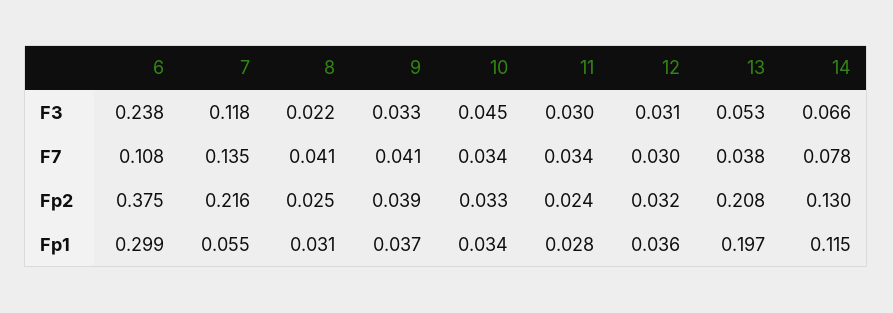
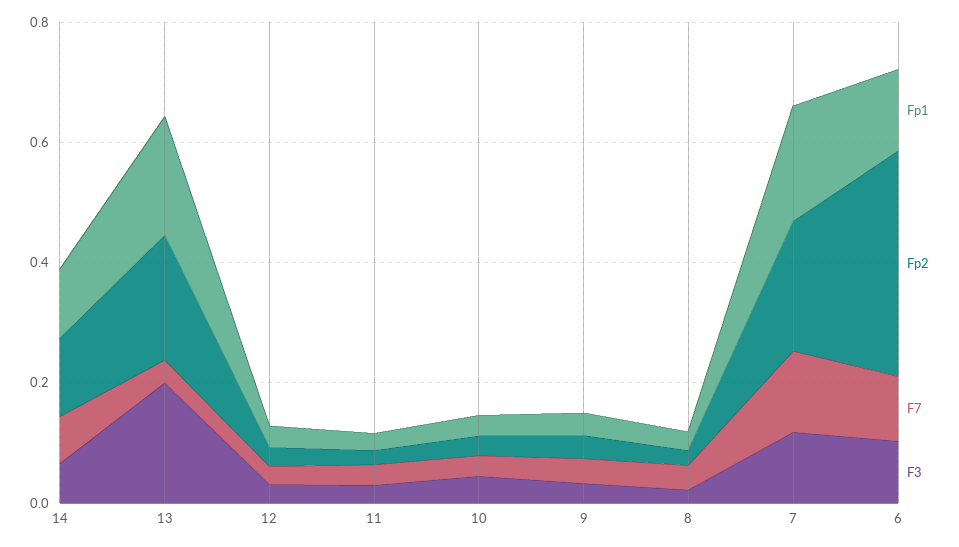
F3, 6: 0.238 -> 0.1
F3, 13: 0.053 -> 0.2
Fp1, 6: 0.299 -> 0.15
Fp1, 7: 0.055 -> 0.2

